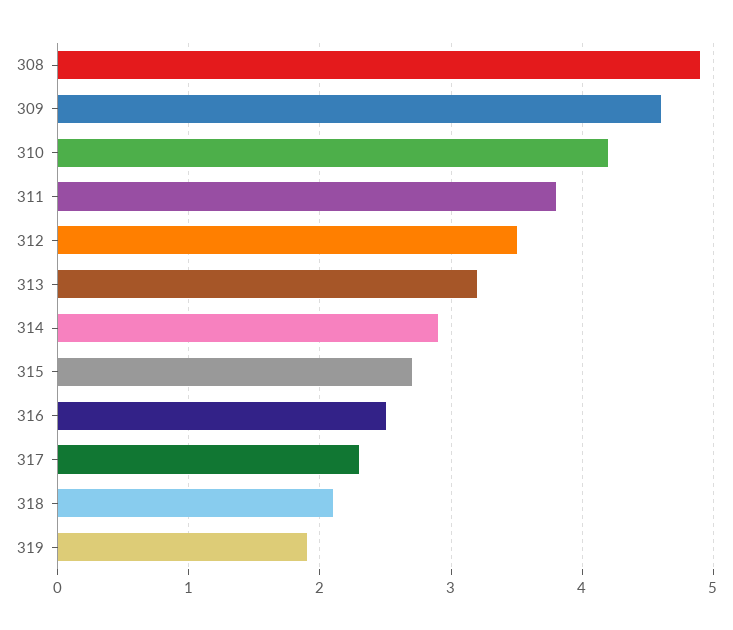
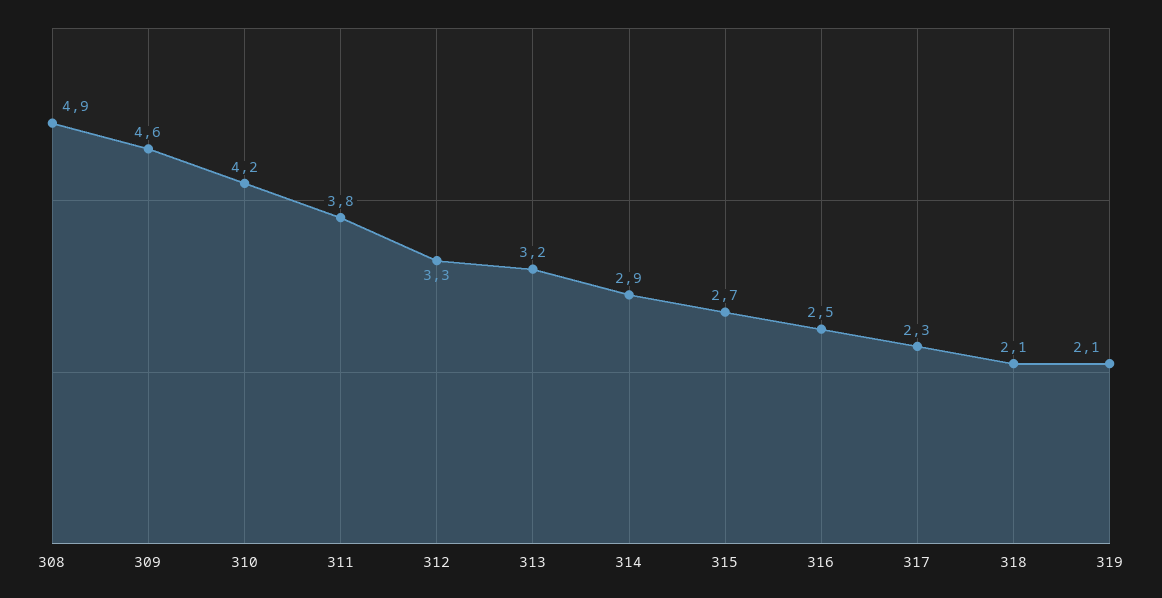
312: 3.5 -> 3.3
319: 1.9 -> 2.1

